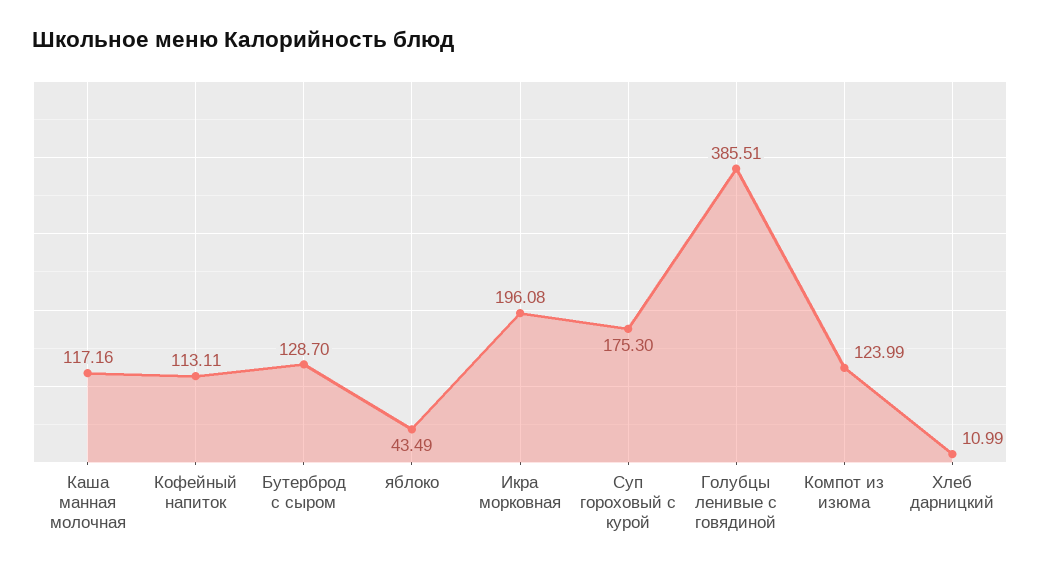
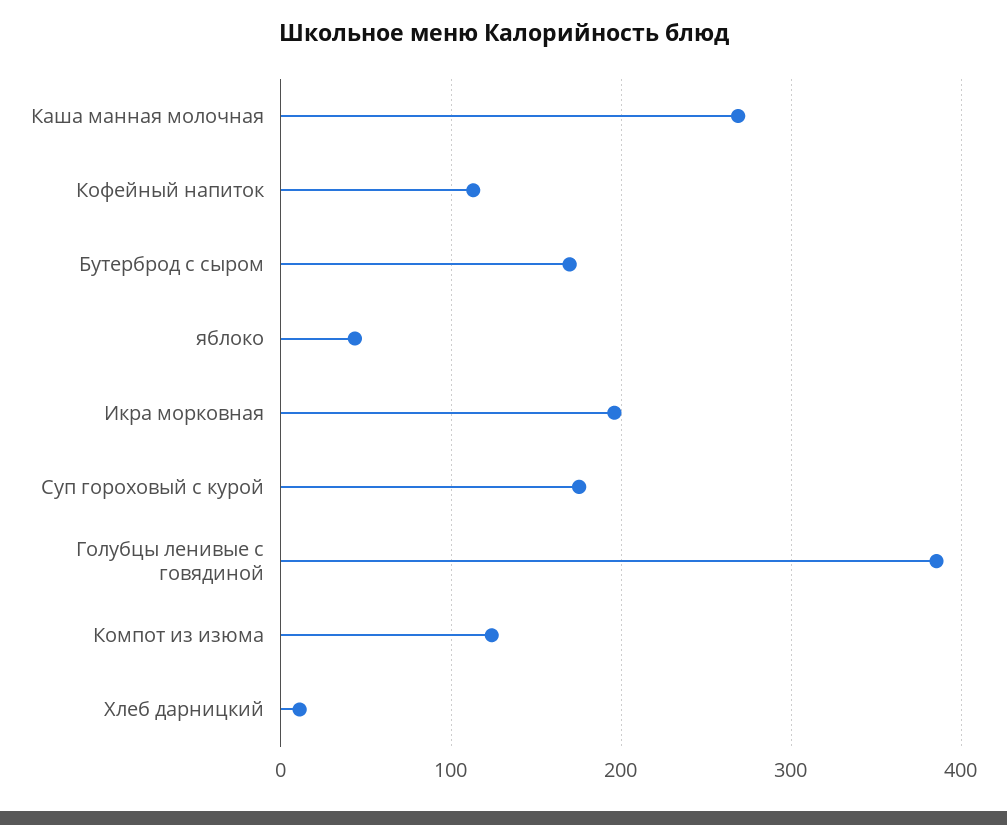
Каша манная молочная: 117.16 -> 270
Бутерброд с сыром: 128.7 -> 170

